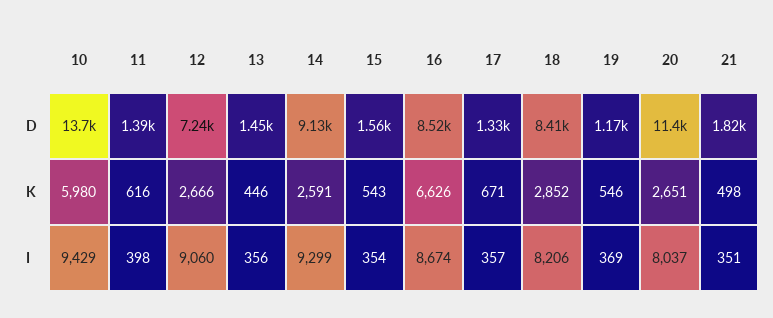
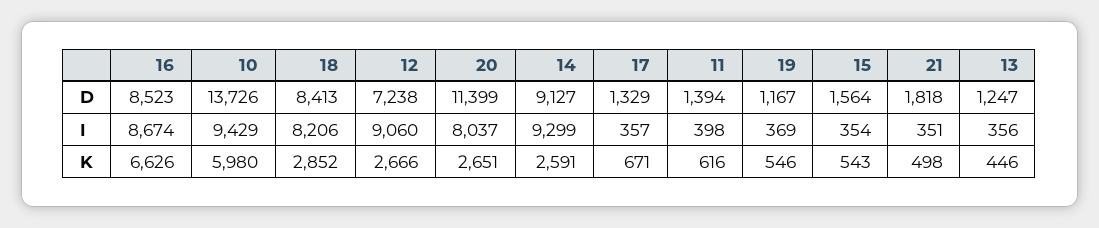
13, D: 1450 -> 1247

